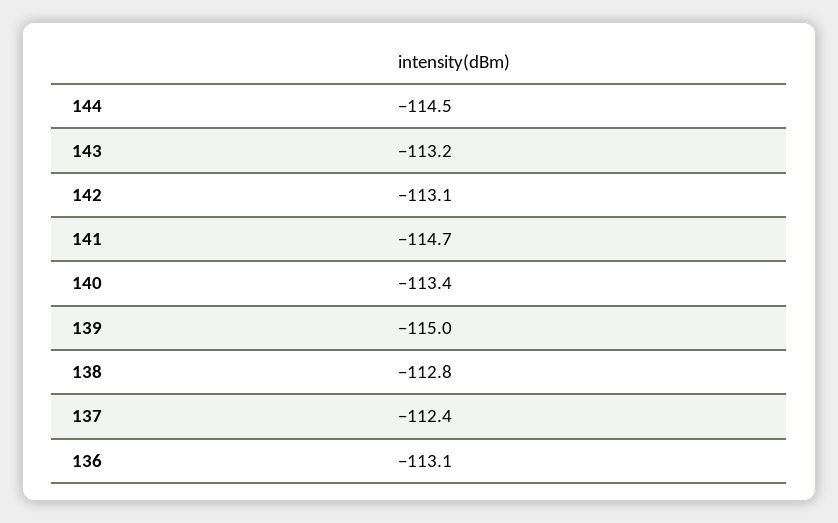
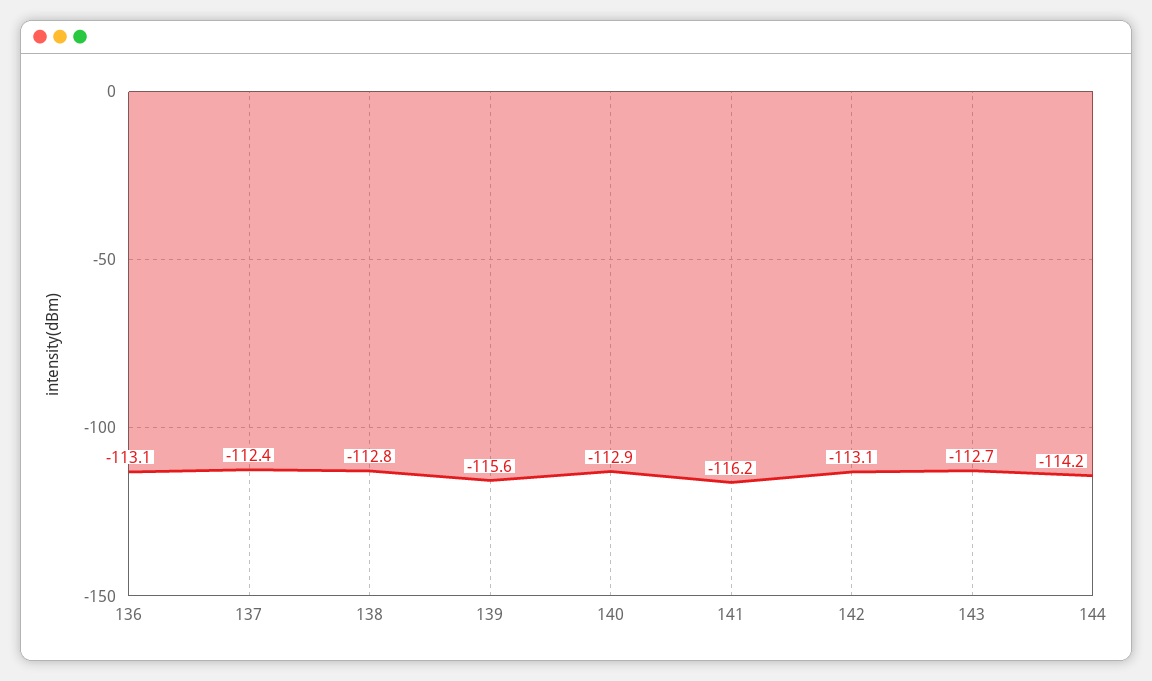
144: -114.5 -> -114.2
143: -113.2 -> -112.7
141: -114.7 -> -116.2
140: -113.4 -> -112.9
139: -115 -> -115.6

